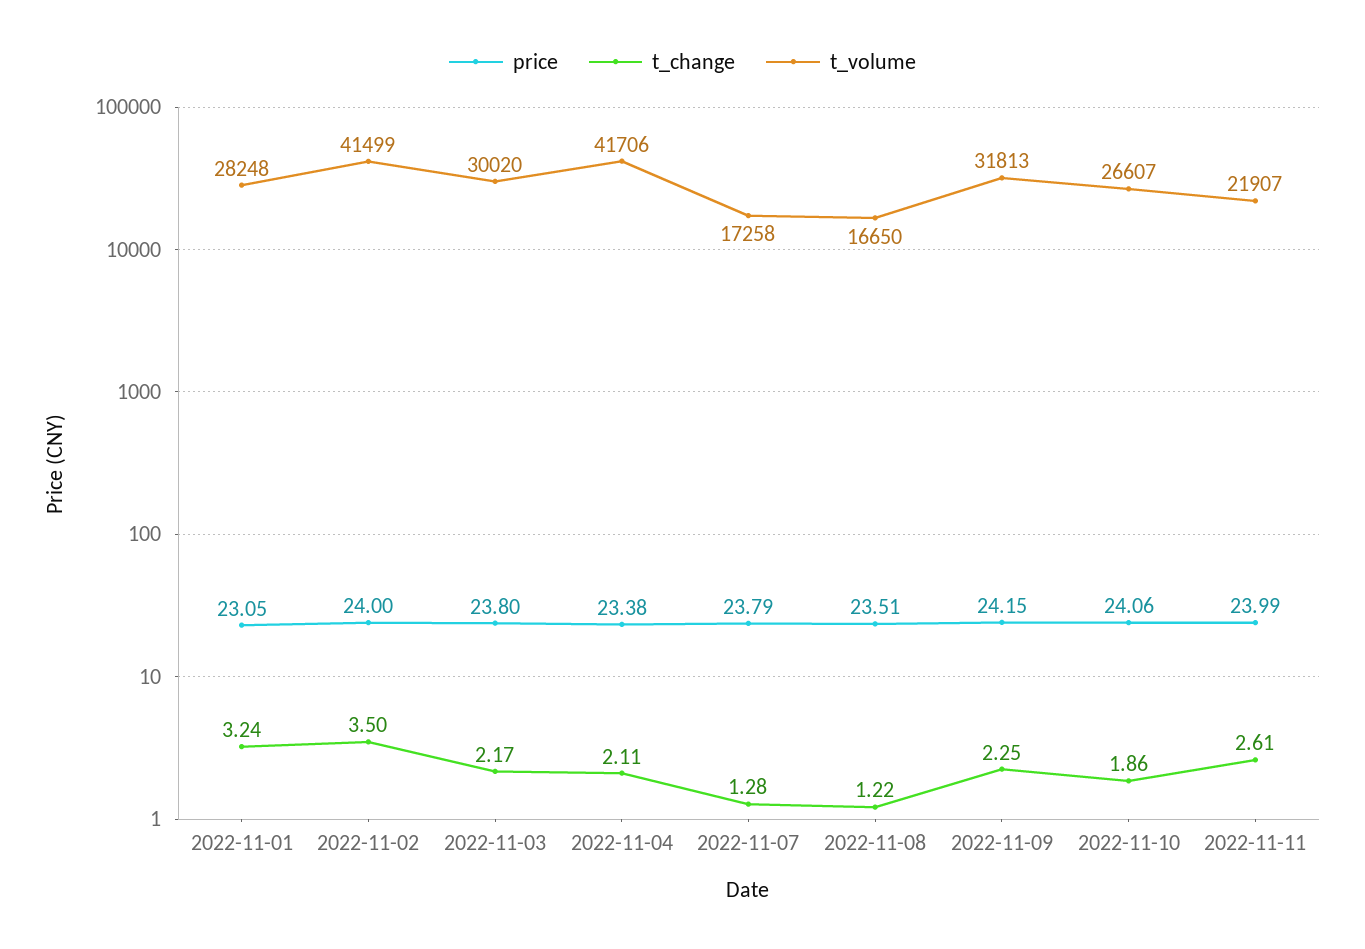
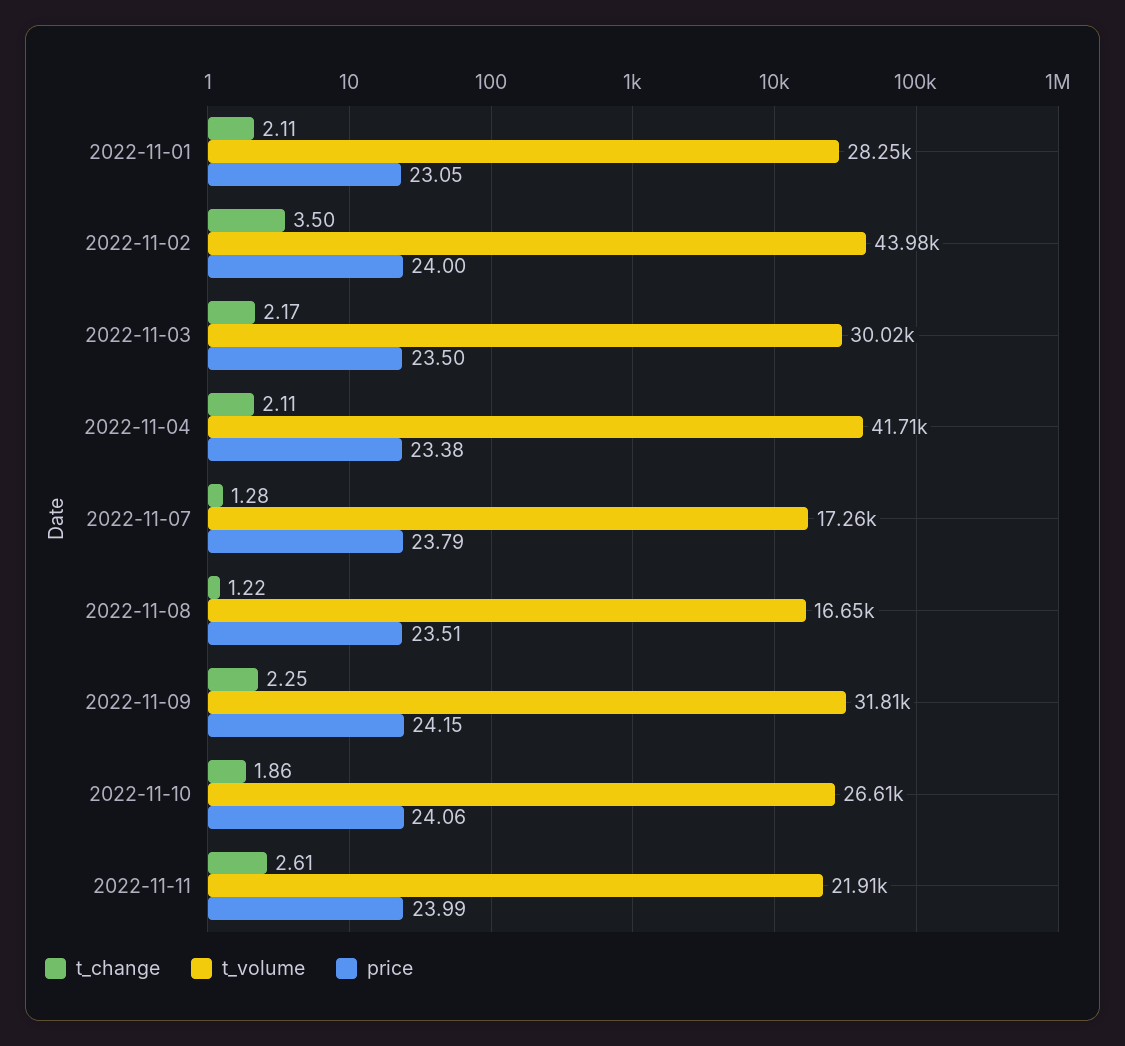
t_change, 2022-11-01: 3.24 -> 2.11
t_volume, 2022-11-02: 41499 -> 43980
price, 2022-11-03: 23.8 -> 23.5

